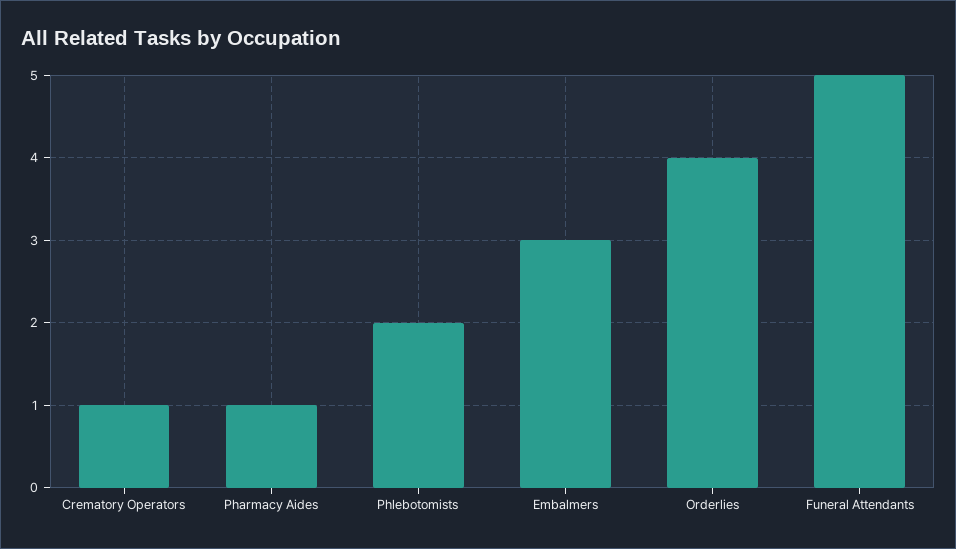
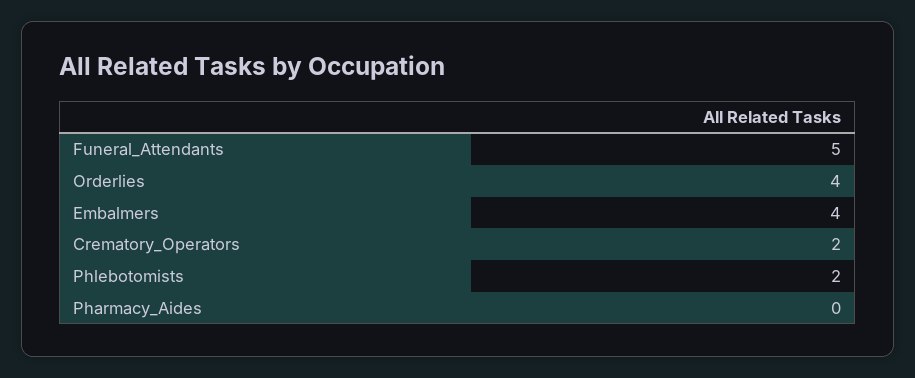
Crematory Operators: 1 -> 2
Pharmacy Aides: 1 -> 0
Embalmers: 3 -> 4

